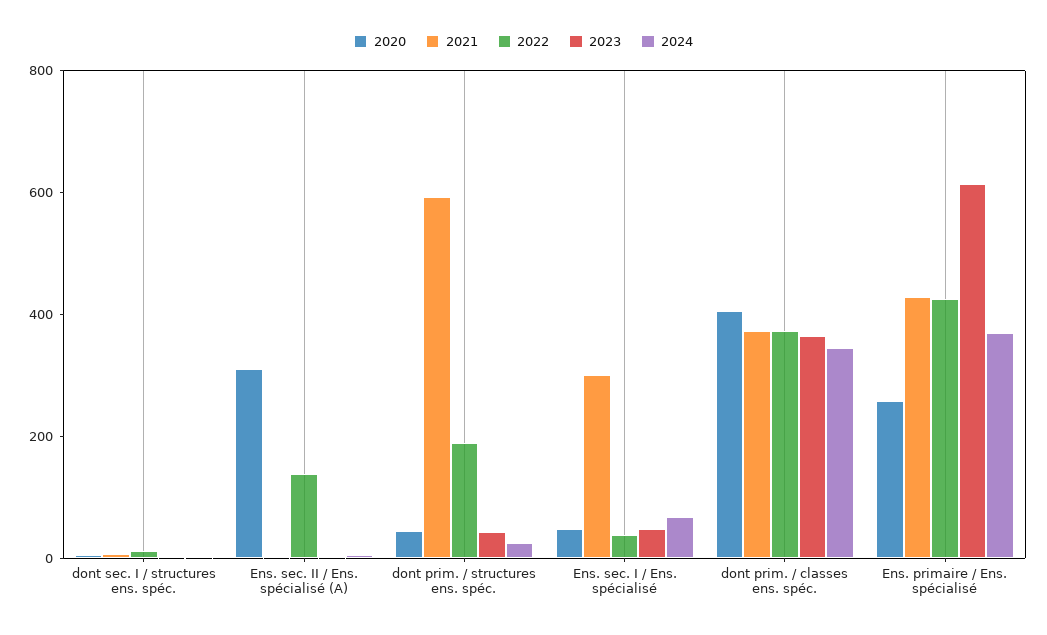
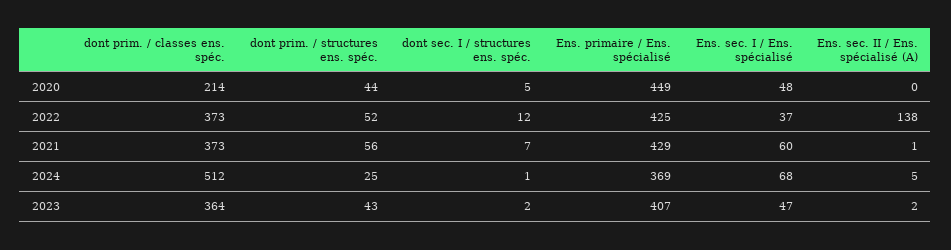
2020, Ens. sec. II / Ens. spécialisé (A): 300 -> 0
2021, dont prim. / structures ens. spéc.: 600 -> 56
2022, dont prim. / structures ens. spéc.: 200 -> 52
2021, Ens. sec. I / Ens. spécialisé: 300 -> 60
2020, dont prim. / classes ens. spéc.: 400 -> 214
2024, dont prim. / classes ens. spéc.: 350 -> 512
2020, Ens. primaire / Ens. spécialisé: 250 -> 449
2023, Ens. primaire / Ens. spécialisé: 600 -> 407

